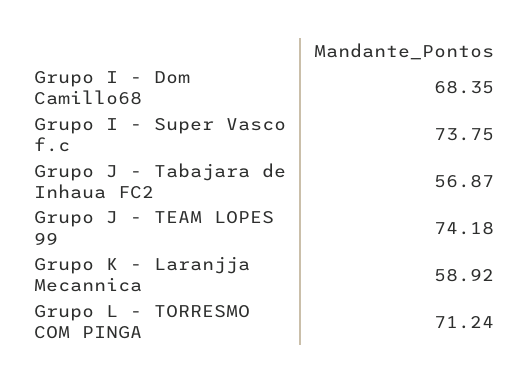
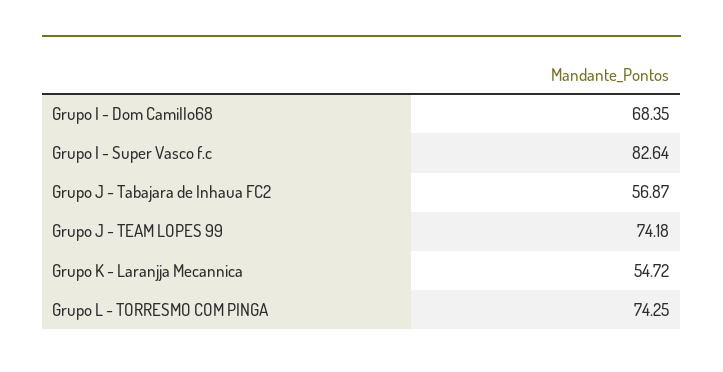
Grupo I - Super Vasco f.c: 73.75 -> 82.64
Grupo K - Laranjja Mecannica: 58.92 -> 54.72
Grupo L - TORRESMO COM PINGA: 71.24 -> 74.25

